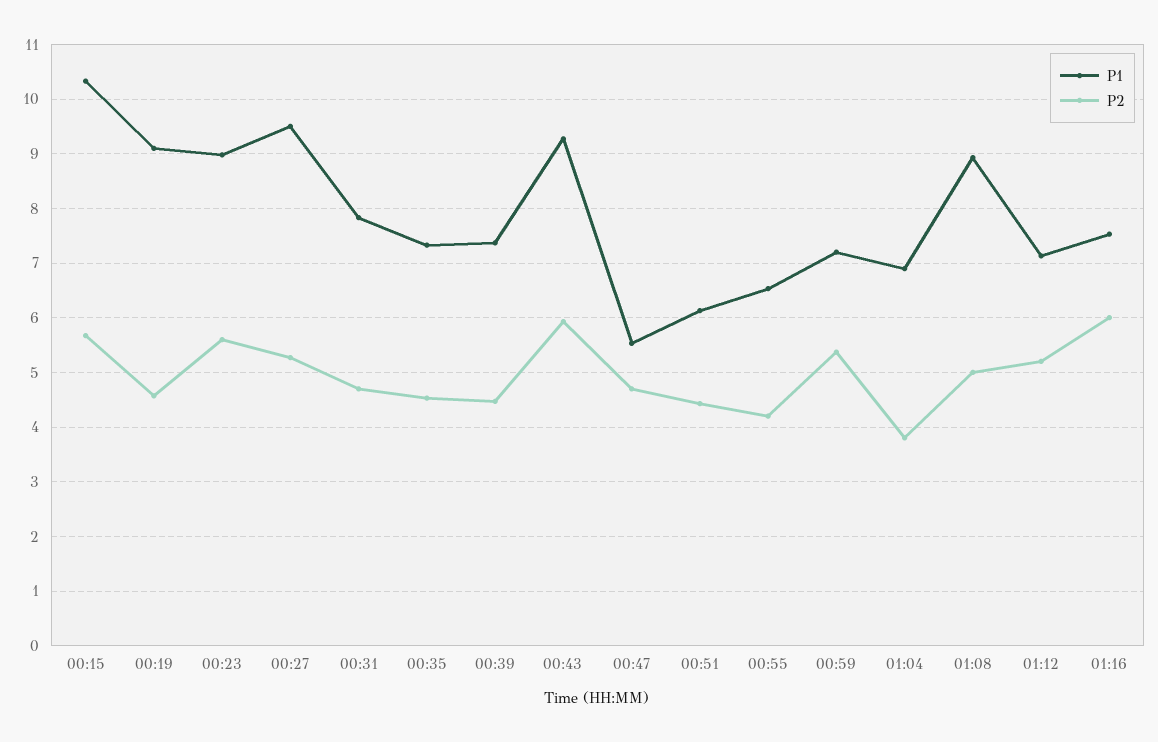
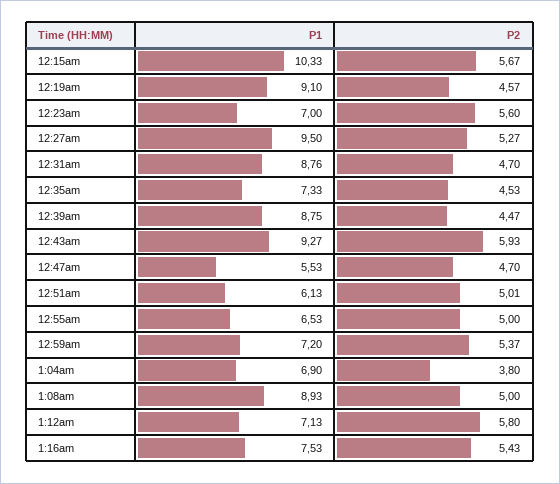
P1, 00:23: 9 -> 7
P1, 00:31: 7.8 -> 8.76
P1, 00:39: 7.4 -> 8.75
P2, 00:51: 4.4 -> 5.01
P2, 00:55: 4.2 -> 5
P2, 01:12: 5.2 -> 5.8
P2, 01:16: 6 -> 5.43

